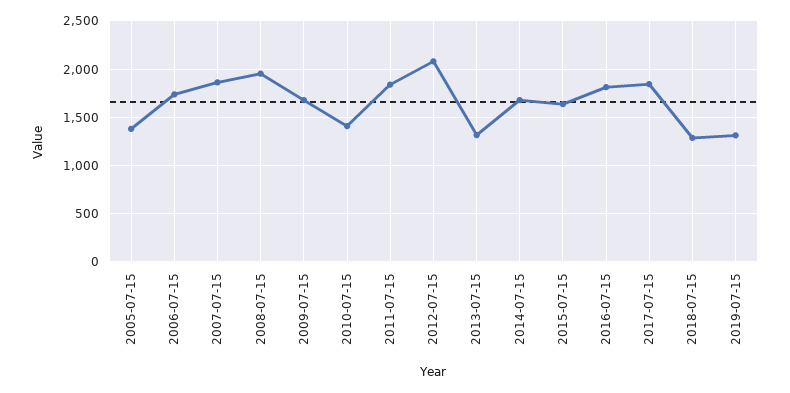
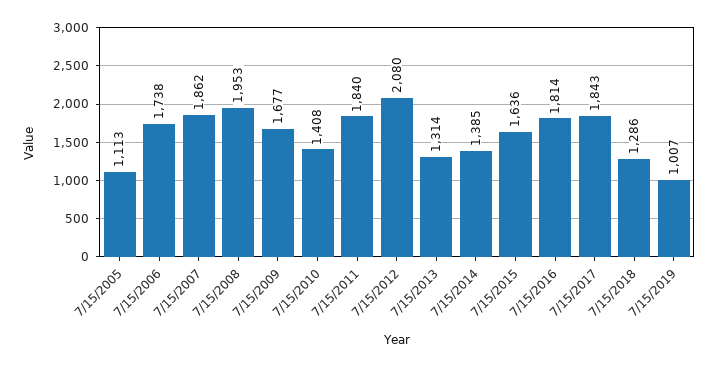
2005-07-15: 1400 -> 1113
2014-07-15: 1700 -> 1385
2019-07-15: 1300 -> 1007

